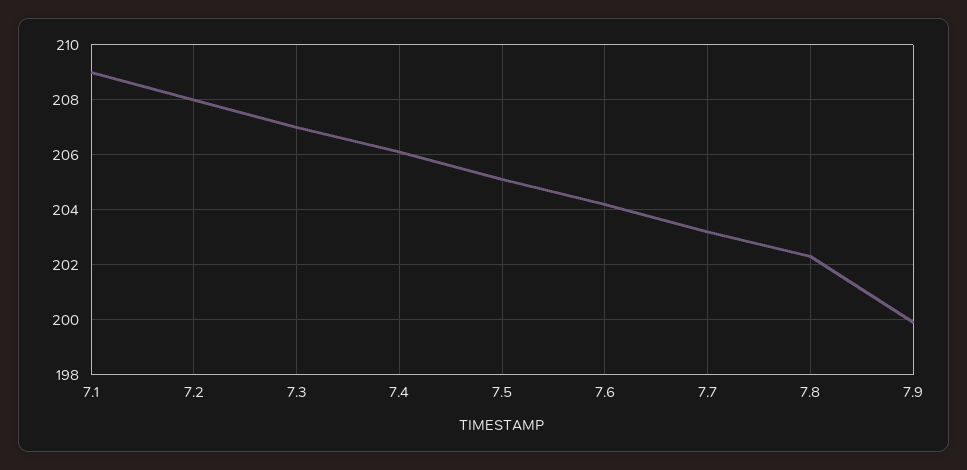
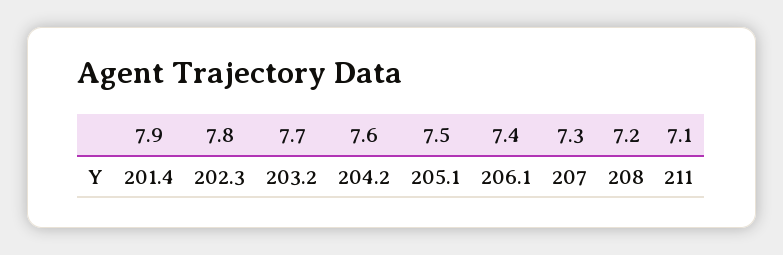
7.1: 209 -> 211
7.9: 200 -> 201.4

